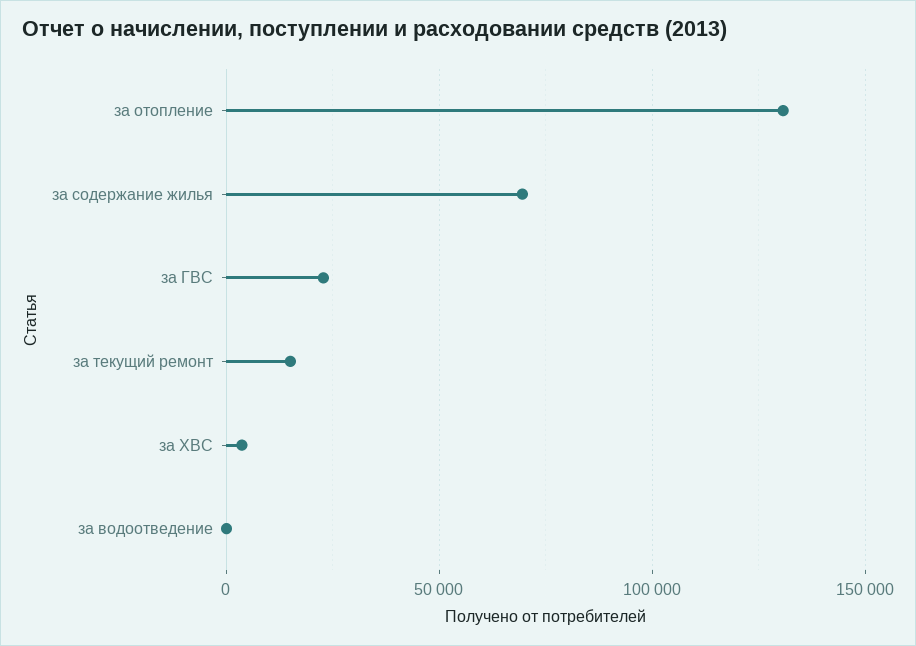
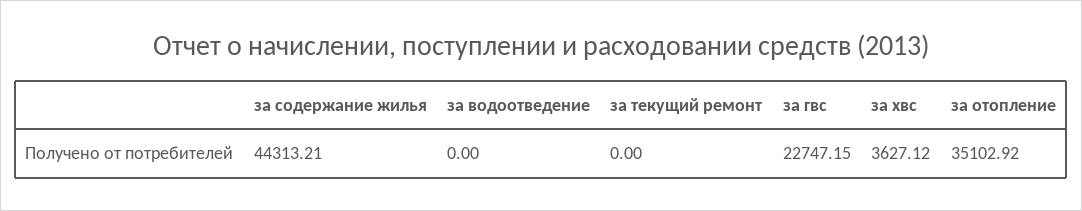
за отопление: 130000 -> 35102.92
за содержание жилья: 70000 -> 44313.21
за текущий ремонт: 15000 -> 0

